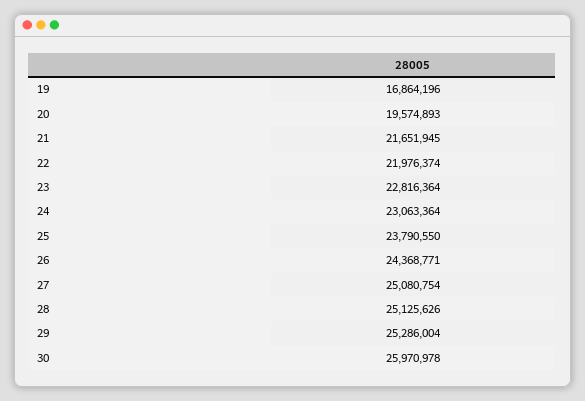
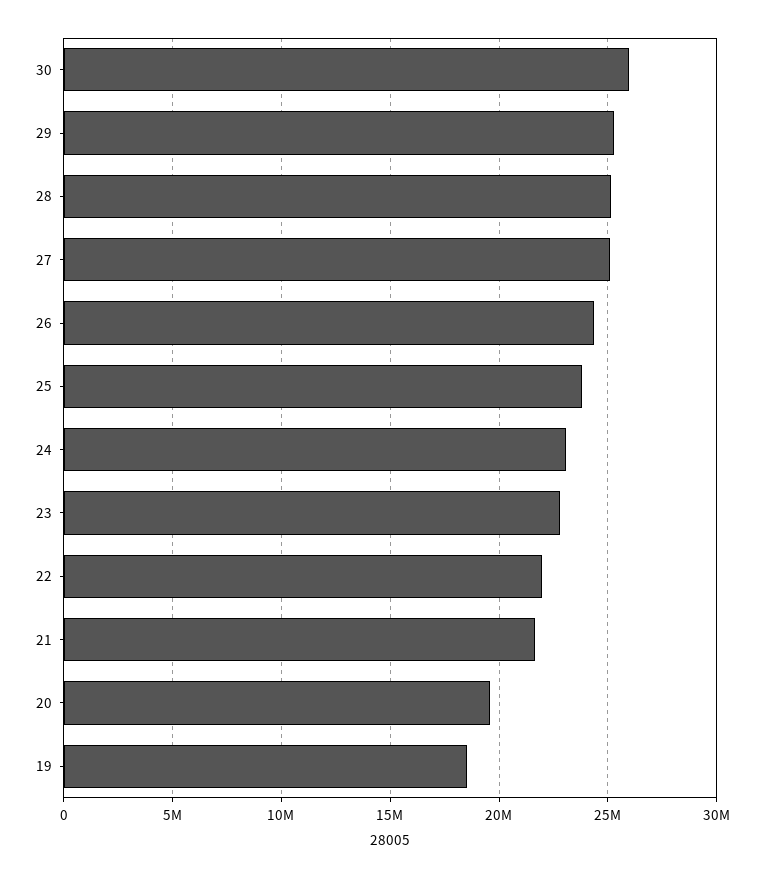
19: 16864196 -> 18500000

